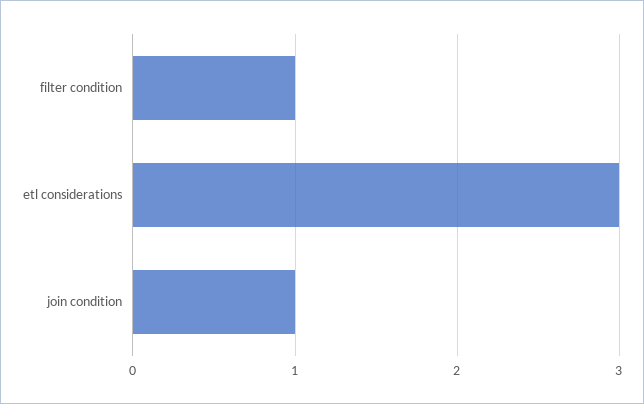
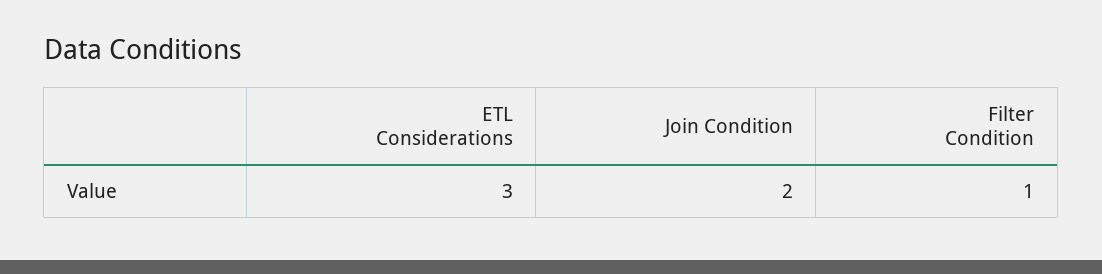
join condition: 1 -> 2

